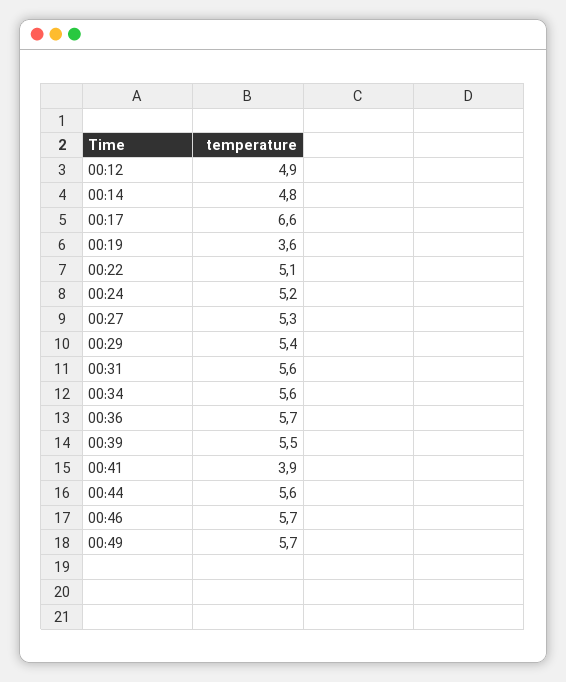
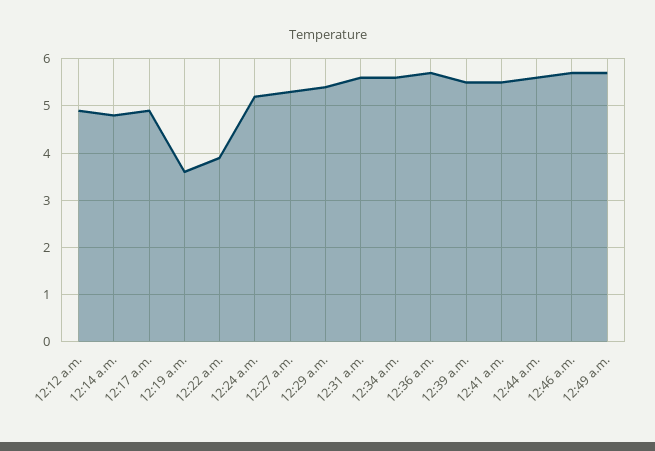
00:17: 6.6 -> 5
00:22: 5.1 -> 4
00:41: 3.9 -> 5.5

